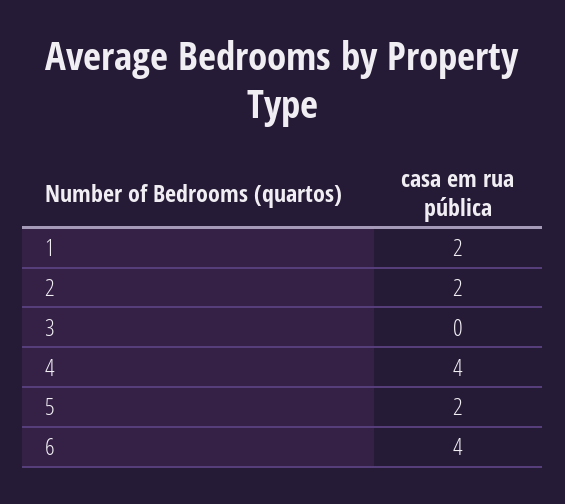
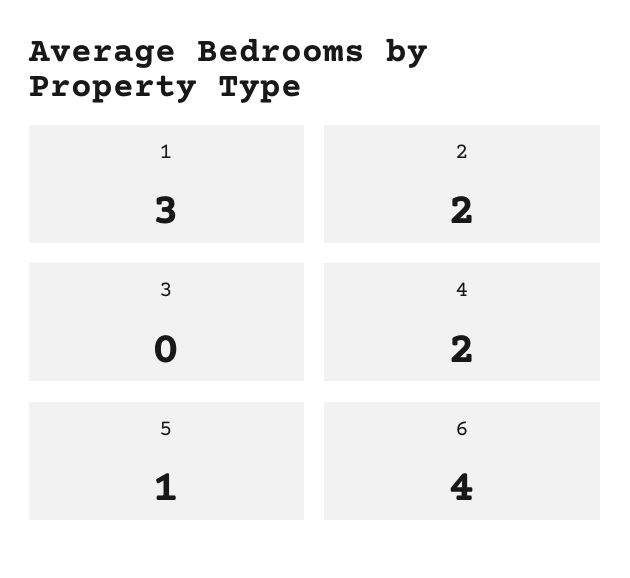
1: 2 -> 3
4: 4 -> 2
5: 2 -> 1

